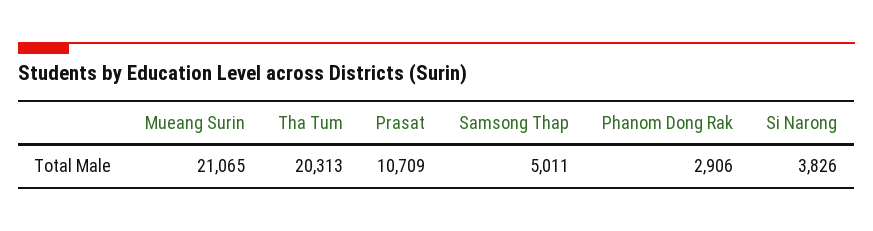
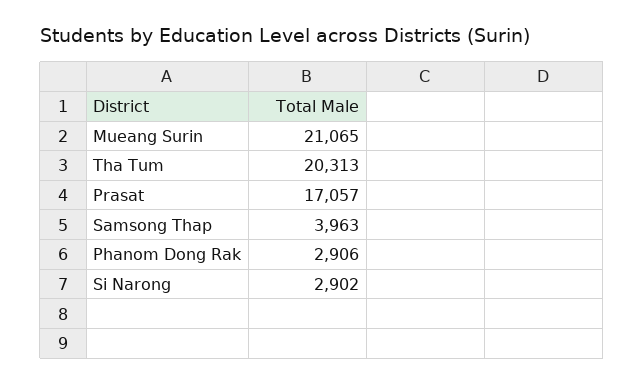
Prasat: 10709 -> 17057
Samsong Thap: 5011 -> 3963
Si Narong: 3826 -> 2902

